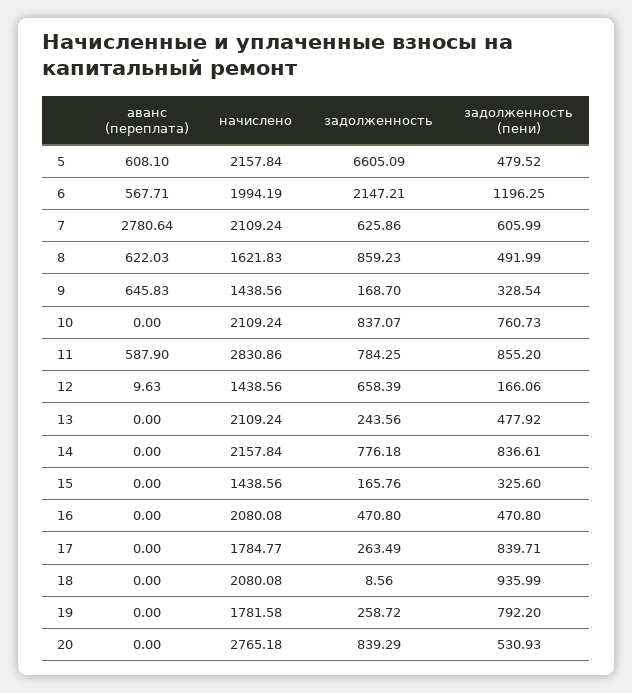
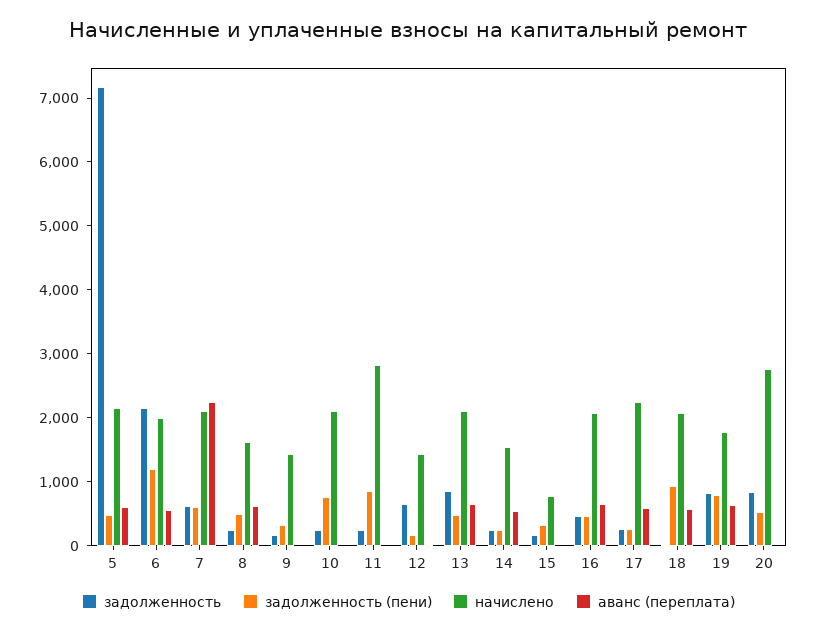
задолженность, 5: 6605.09 -> 7200
аванс (переплата), 7: 2780.64 -> 2200
задолженность, 8: 859.23 -> 200
аванс (переплата), 9: 645.83 -> 0
задолженность, 10: 837.07 -> 200
аванс (переплата), 11: 587.9 -> 0
задолженность, 11: 784.25 -> 200
аванс (переплата), 13: 0 -> 600
задолженность, 13: 243.56 -> 800
аванс (переплата), 14: 0 -> 600
начислено, 14: 2157.84 -> 1600
задолженность, 14: 776.18 -> 200
задолженность (пени), 14: 836.61 -> 200
начислено, 15: 1438.56 -> 800
аванс (переплата), 16: 0 -> 600
аванс (переплата), 17: 0 -> 600
начислено, 17: 1784.77 -> 2200
задолженность (пени), 17: 839.71 -> 200
аванс (переплата), 18: 0 -> 600
аванс (переплата), 19: 0 -> 600
задолженность, 19: 258.72 -> 800

